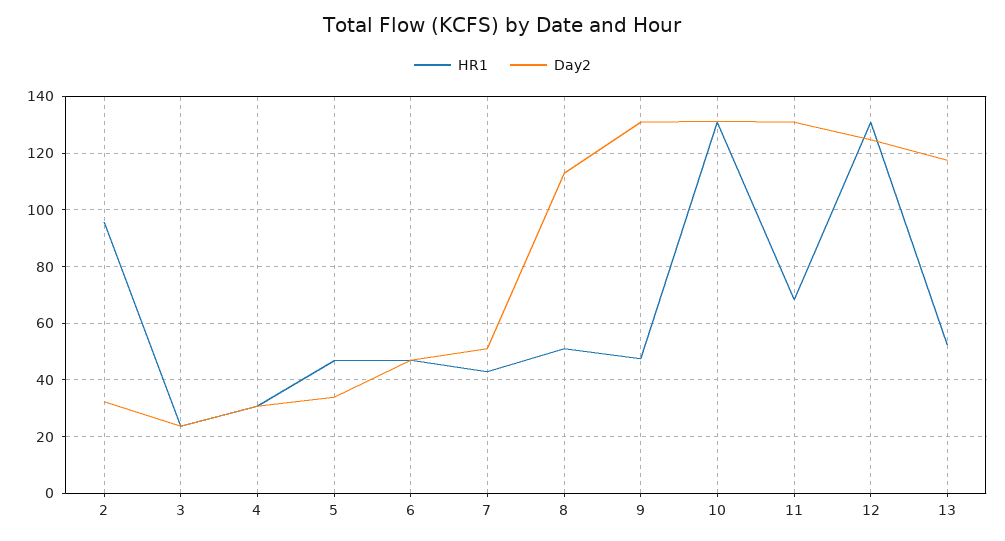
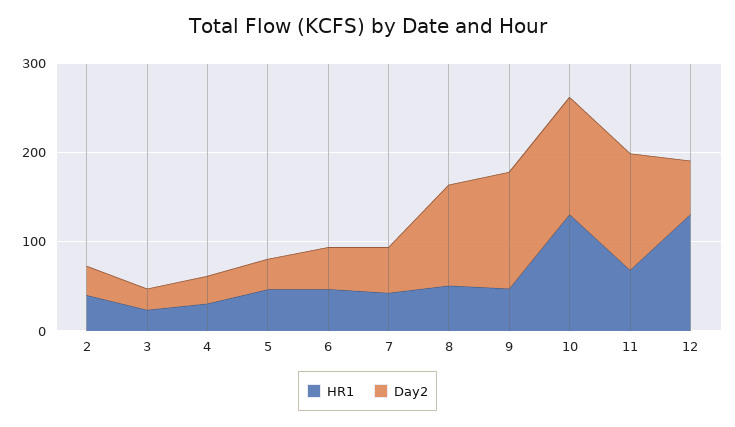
HR1, 2: 95 -> 40
Day2, 12: 125 -> 60
HR1, 13: 52.5 -> none
Day2, 13: 117.5 -> none

